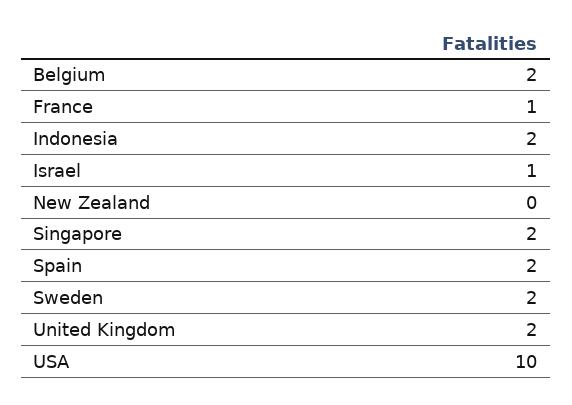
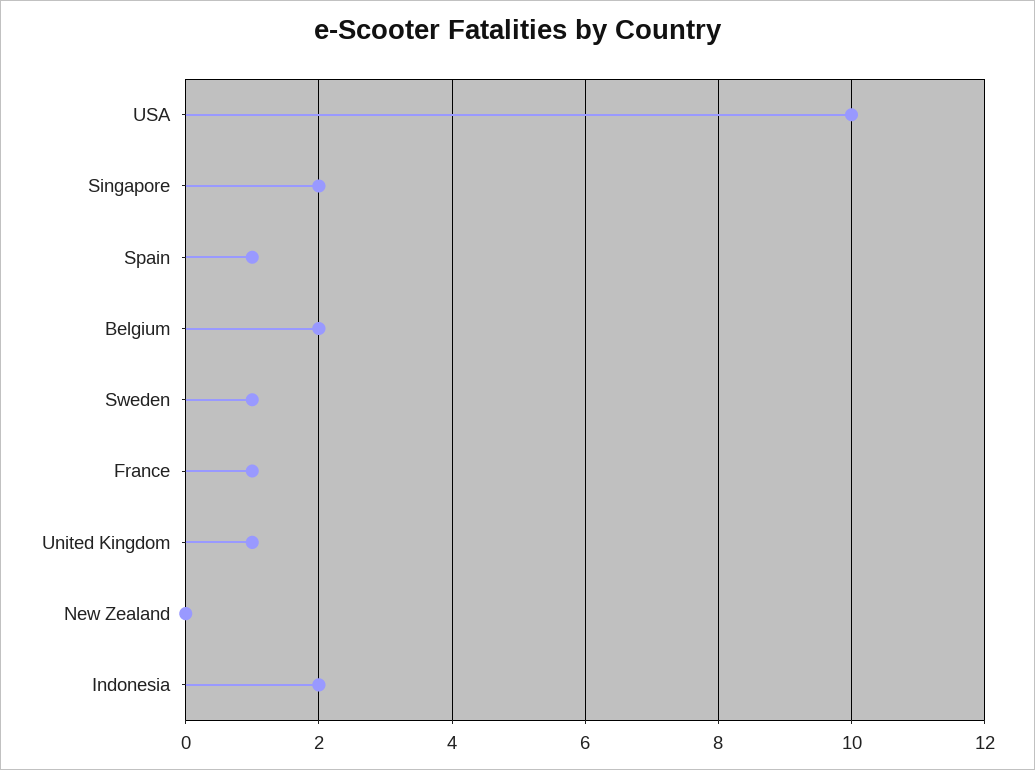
Israel: 1 -> none
Spain: 2 -> 1
Sweden: 2 -> 1
United Kingdom: 2 -> 1

